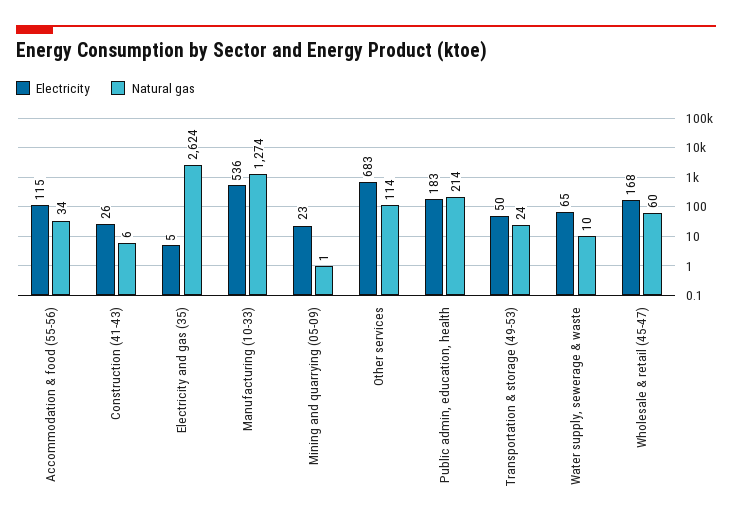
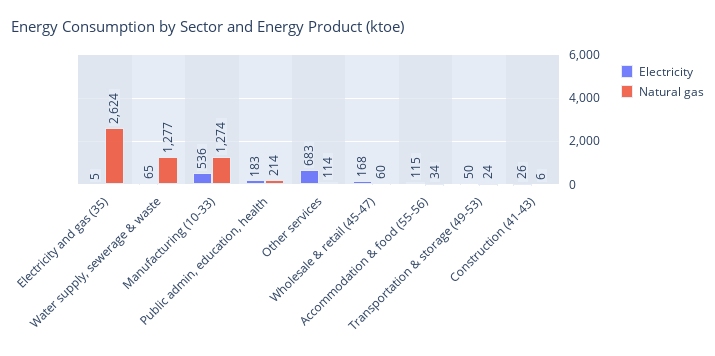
Electricity, Mining and quarrying (05-09): 23 -> none
Natural gas, Mining and quarrying (05-09): 1 -> none
Natural gas, Water supply, sewerage & waste: 10 -> 1277

